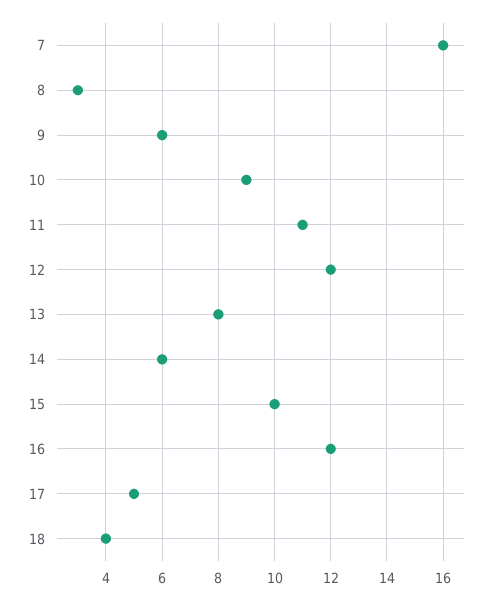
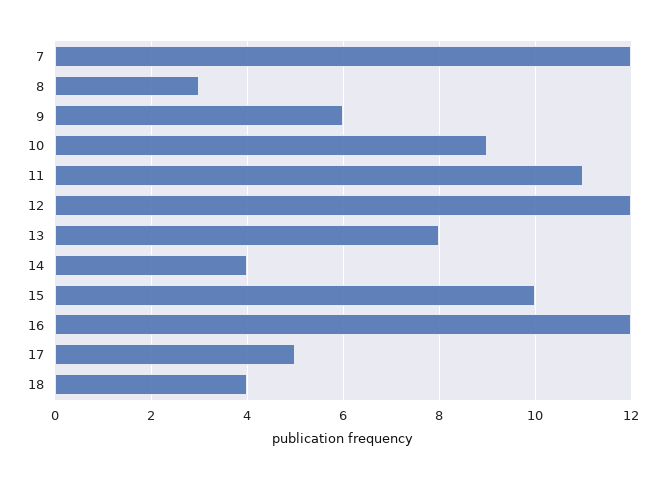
7: 16 -> 12
14: 6 -> 4

